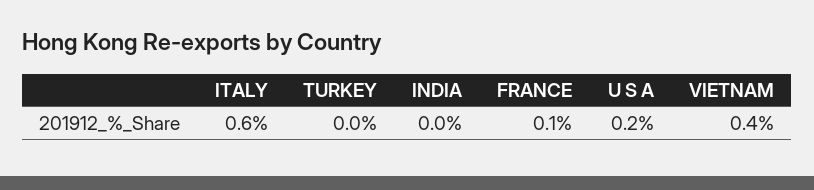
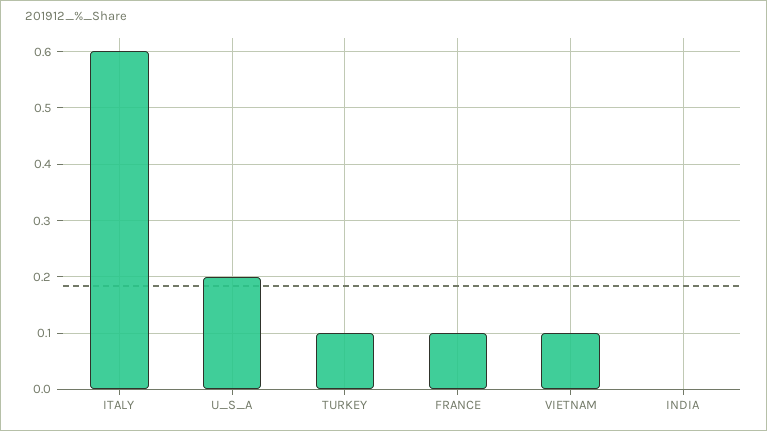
TURKEY: 0 -> 0.1
VIETNAM: 0.4 -> 0.1

